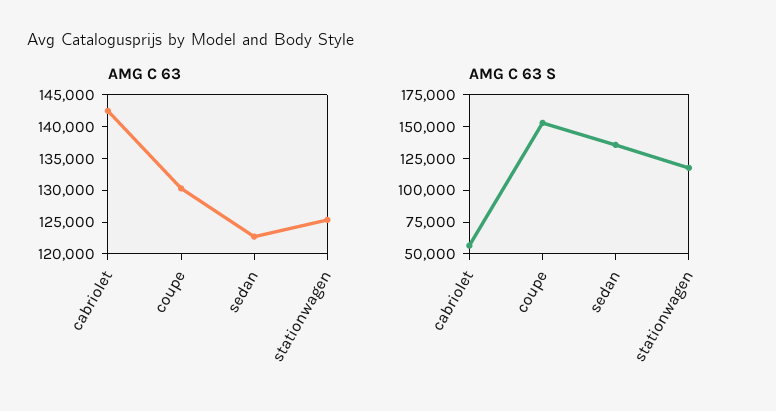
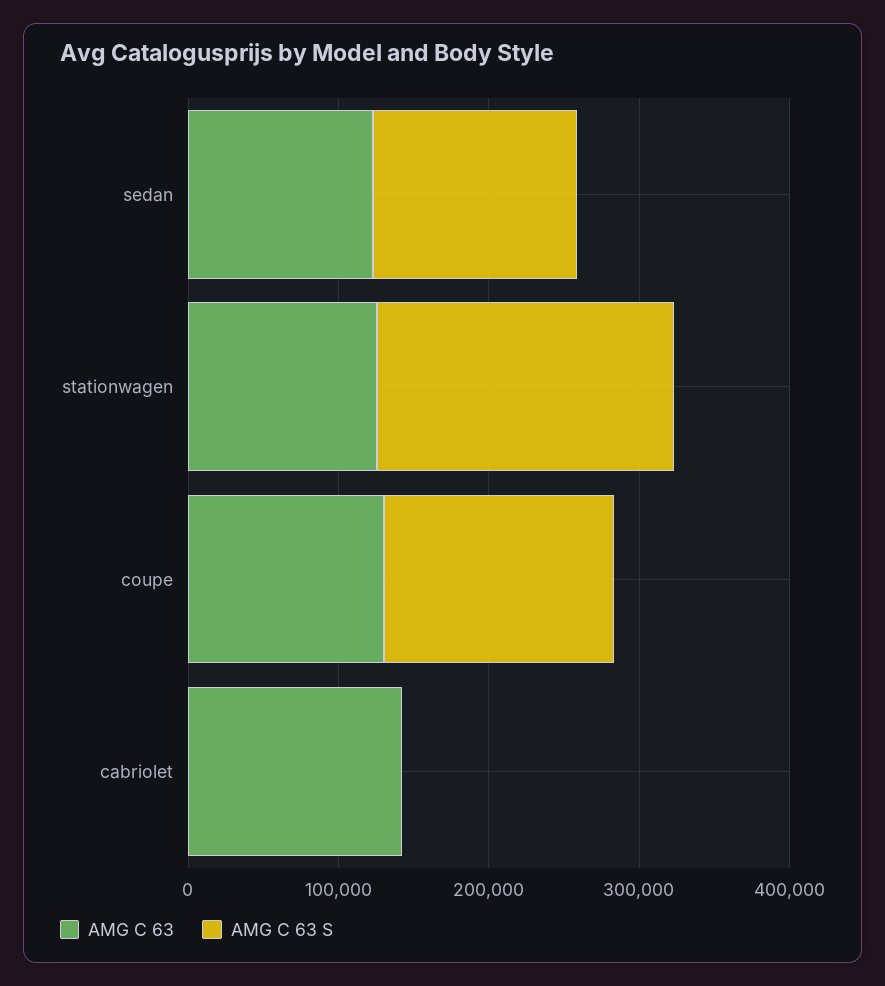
AMG C 63 S, cabriolet: 50000 -> 0
AMG C 63 S, stationwagen: 125000 -> 200000

